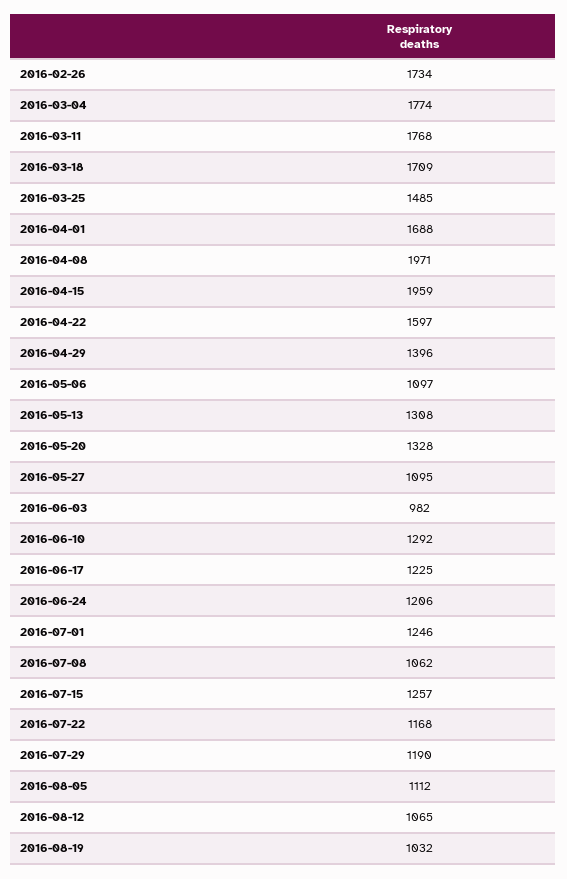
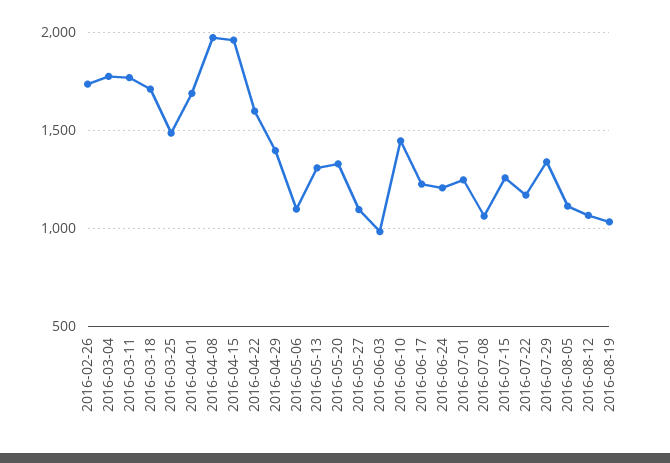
2016-06-10: 1292 -> 1450
2016-07-29: 1190 -> 1350

